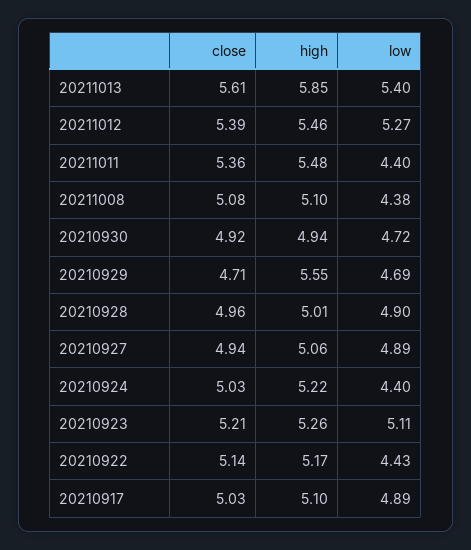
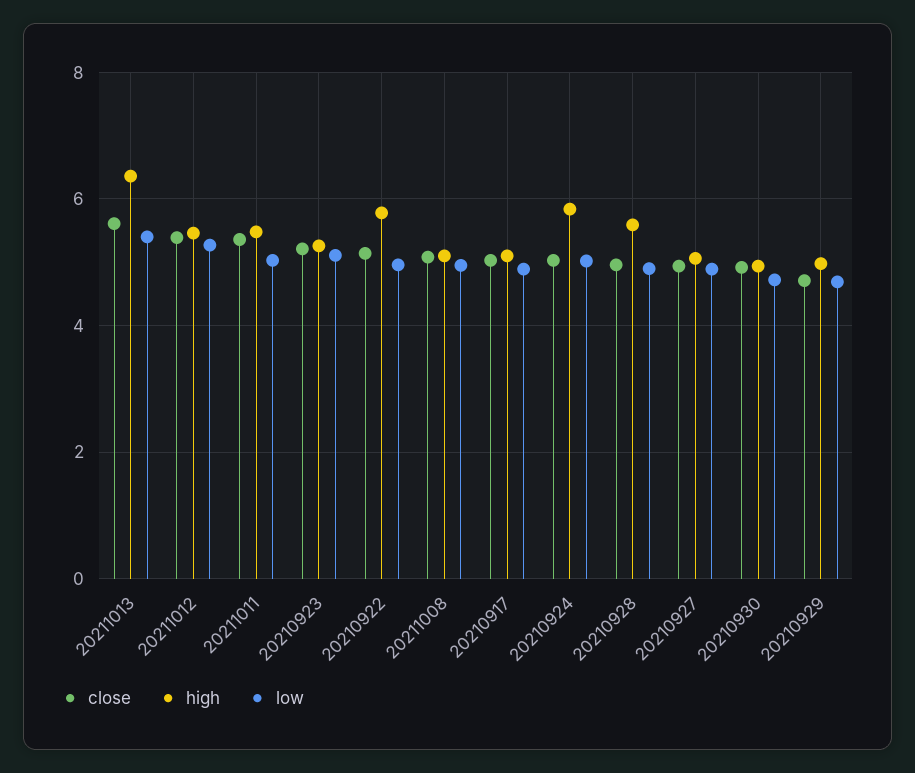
high, 20211013: 5.85 -> 6.4
low, 20211011: 4.4 -> 5
low, 20211008: 4.38 -> 5
high, 20210929: 5.55 -> 5
high, 20210928: 5.01 -> 5.6
high, 20210924: 5.22 -> 5.8
low, 20210924: 4.4 -> 5
high, 20210922: 5.17 -> 5.8
low, 20210922: 4.43 -> 5

